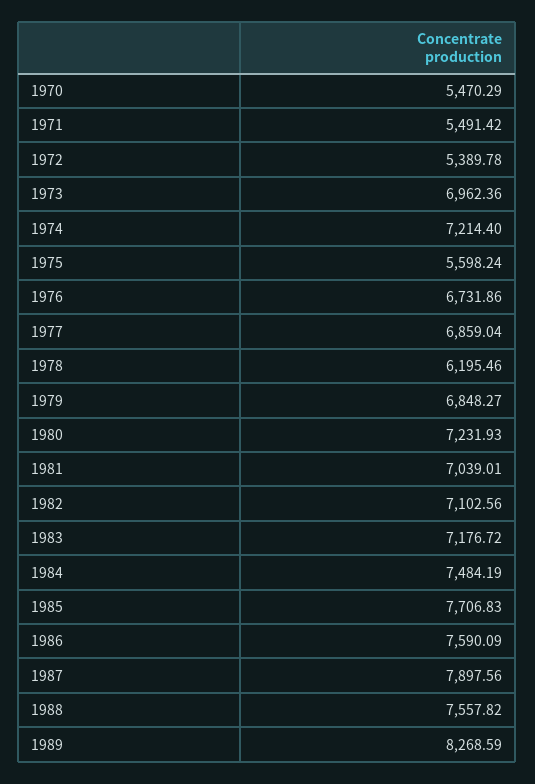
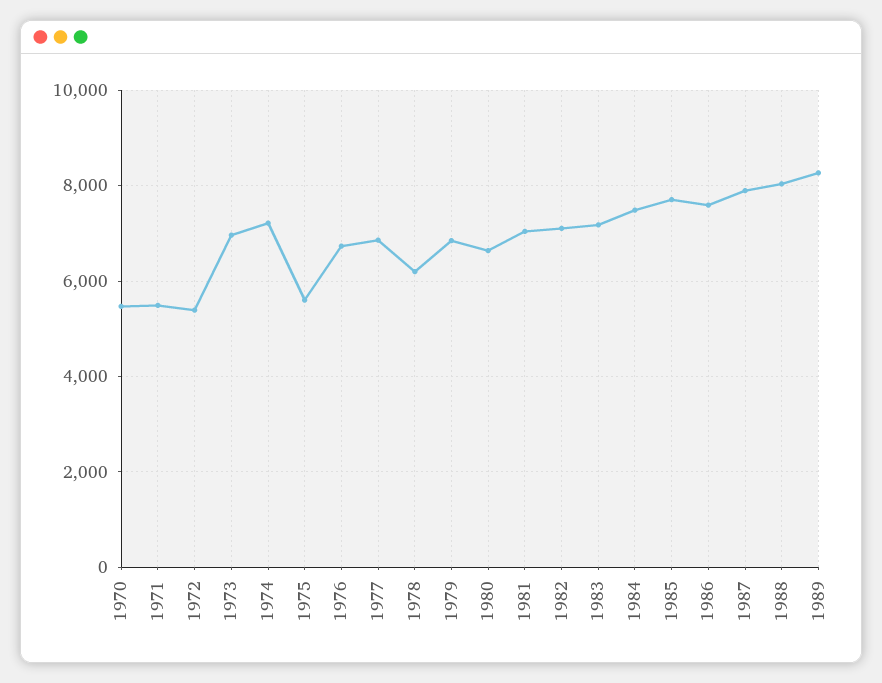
1980: 7231.93 -> 6600
1988: 7557.82 -> 8000

